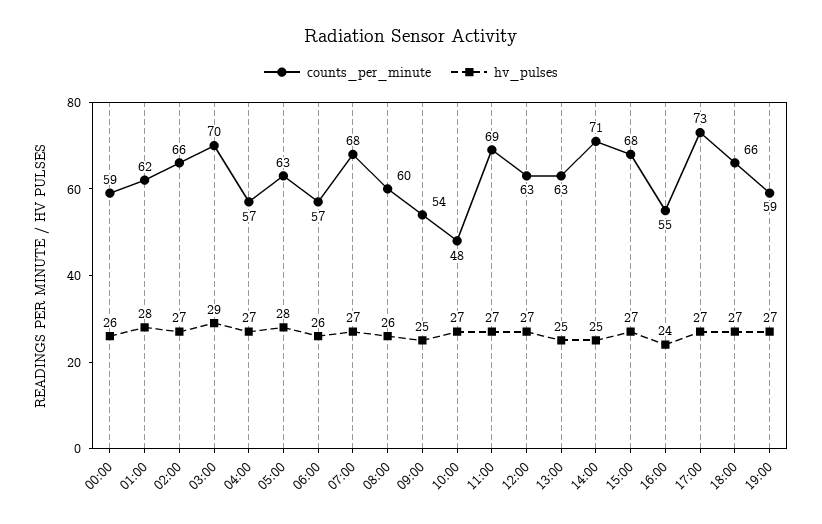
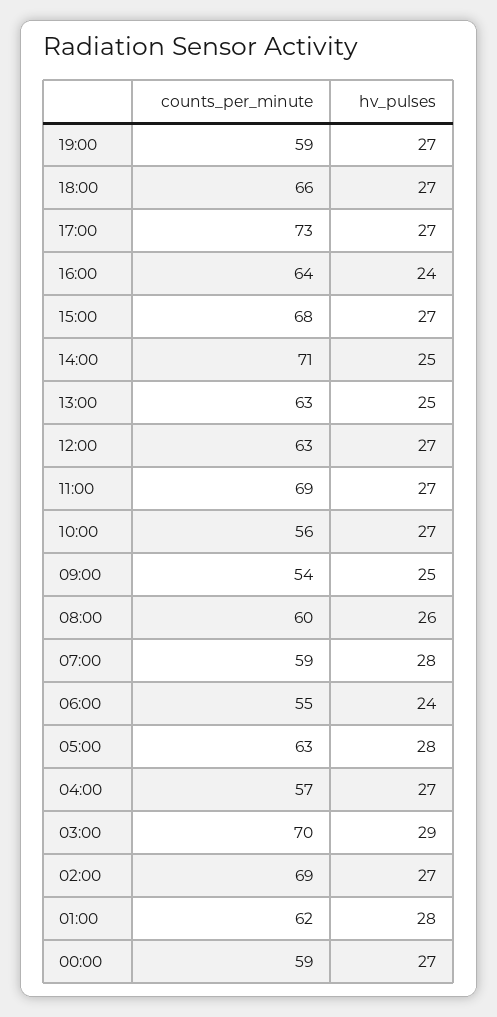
hv_pulses, 00:00: 26 -> 27
counts_per_minute, 02:00: 66 -> 69
counts_per_minute, 06:00: 57 -> 55
hv_pulses, 06:00: 26 -> 24
counts_per_minute, 07:00: 68 -> 59
hv_pulses, 07:00: 27 -> 28
counts_per_minute, 10:00: 48 -> 56
counts_per_minute, 16:00: 55 -> 64

